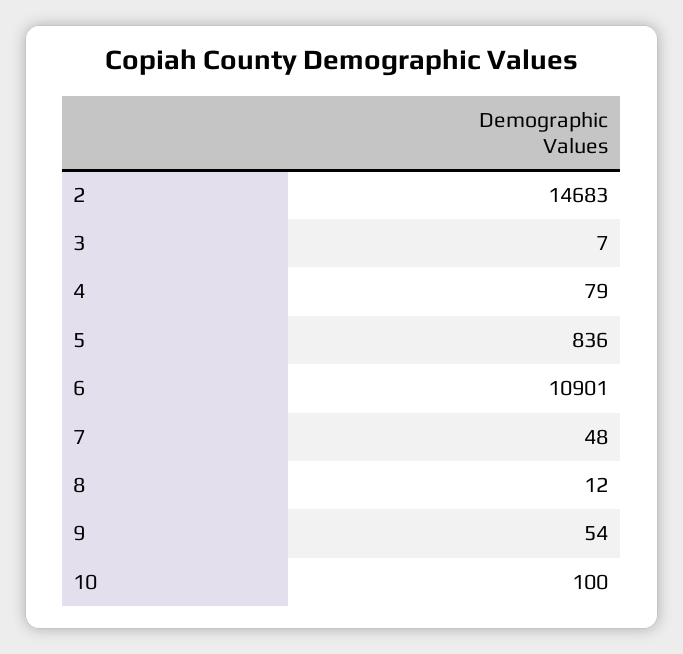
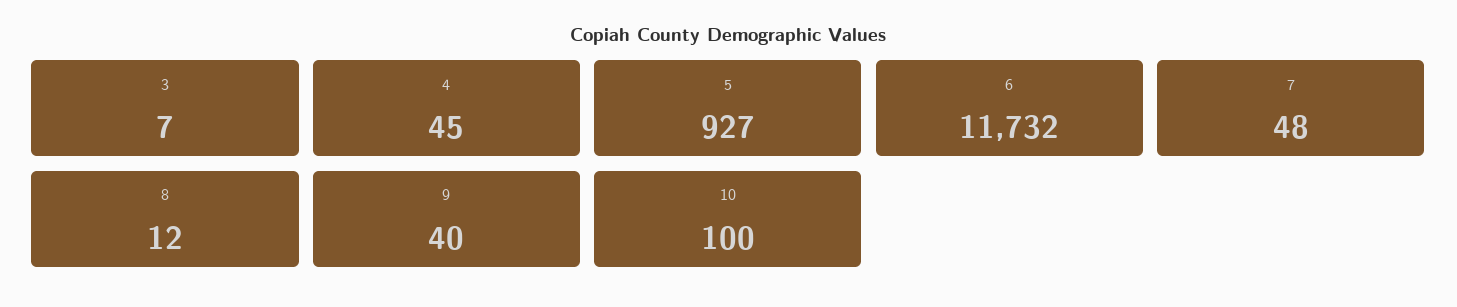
2: 14683 -> none
4: 79 -> 45
5: 836 -> 927
6: 10901 -> 11732
9: 54 -> 40

